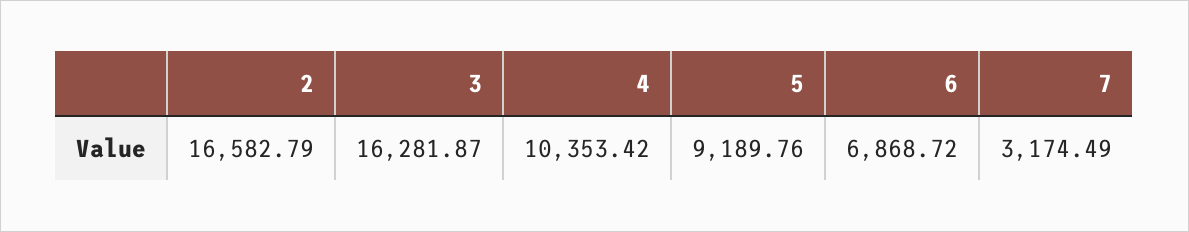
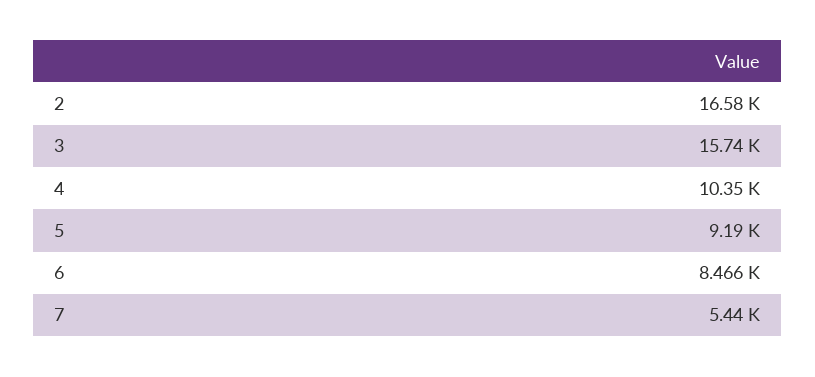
3: 16281.87 -> 15740
6: 6868.72 -> 8466
7: 3174.49 -> 5440

